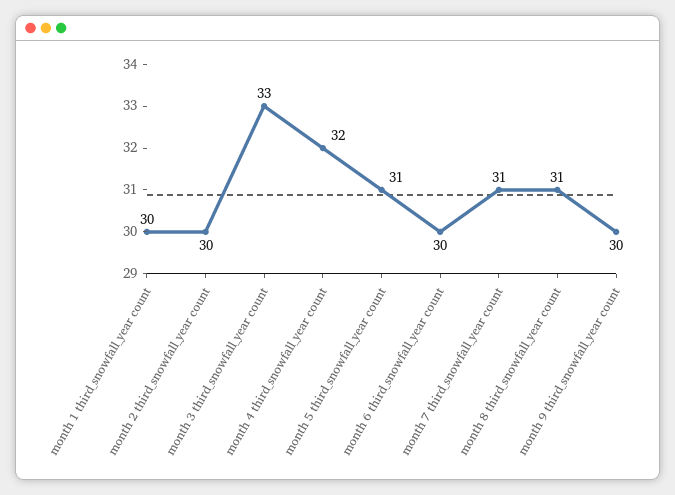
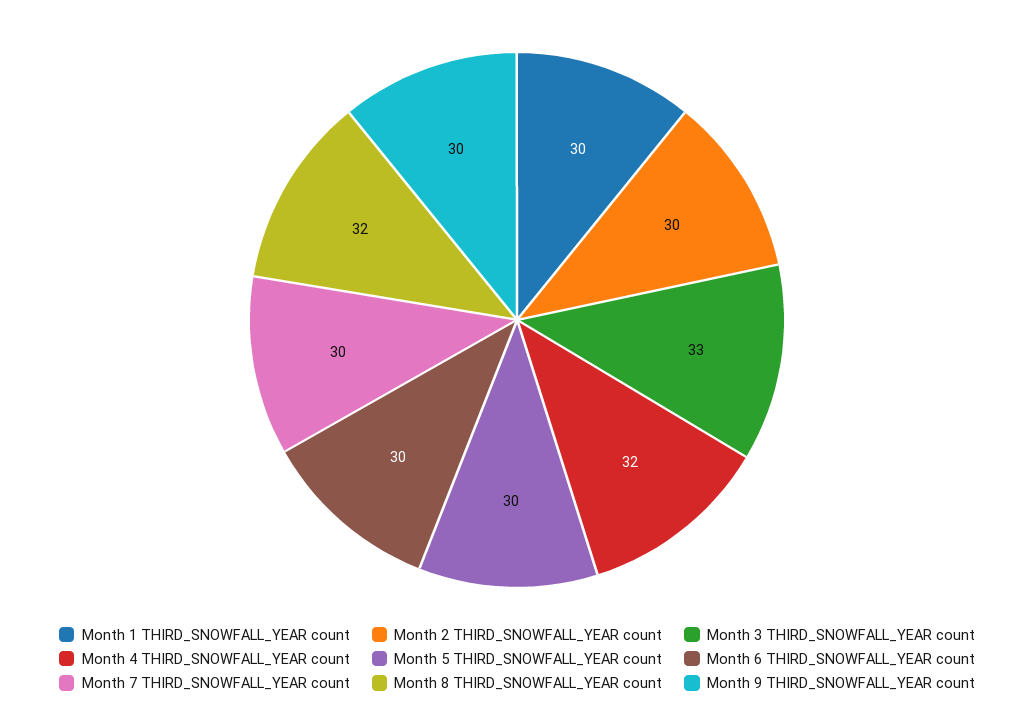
month 5 third_snowfall_year count: 31 -> 30
month 7 third_snowfall_year count: 31 -> 30
month 8 third_snowfall_year count: 31 -> 32

